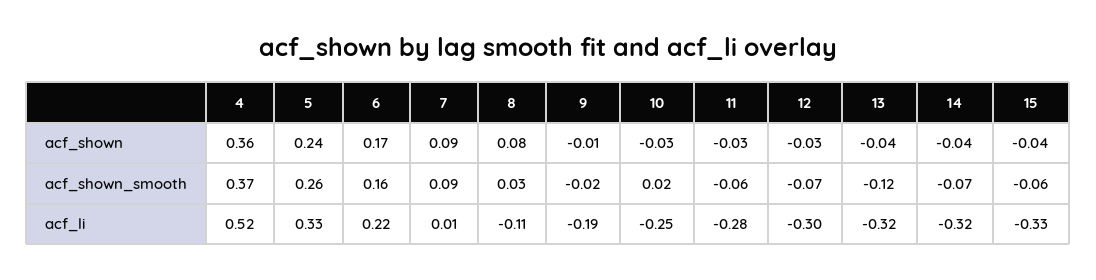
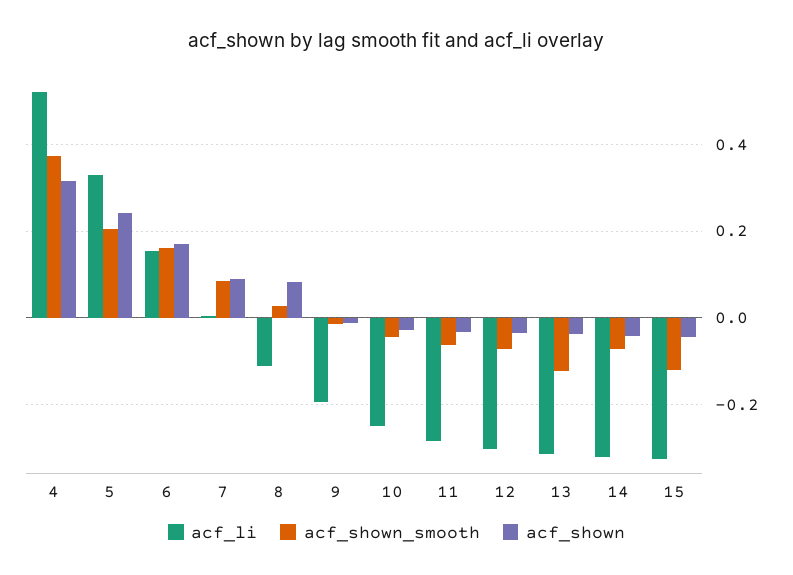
acf_shown, 4: 0.36 -> 0.32
acf_shown_smooth, 5: 0.26 -> 0.2
acf_shown_smooth, 10: 0.02 -> -0.04
acf_shown_smooth, 15: -0.06 -> -0.12
acf_li, 6: 0.22 -> 0.16

